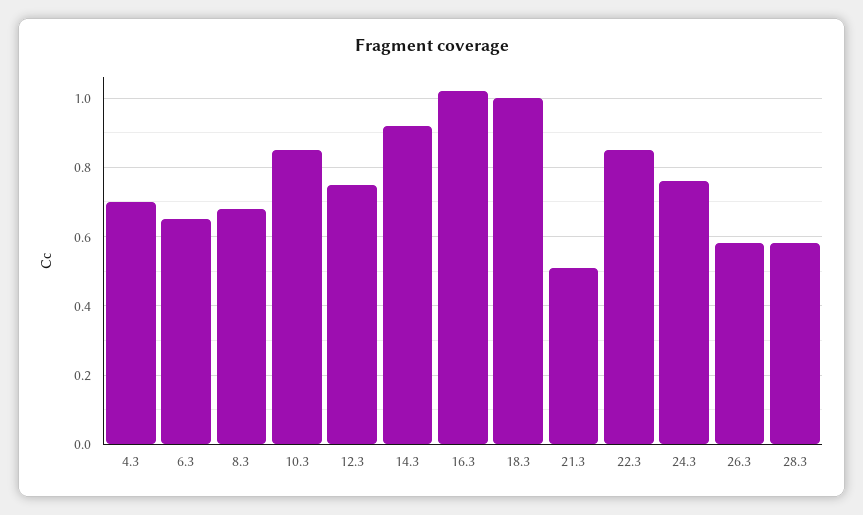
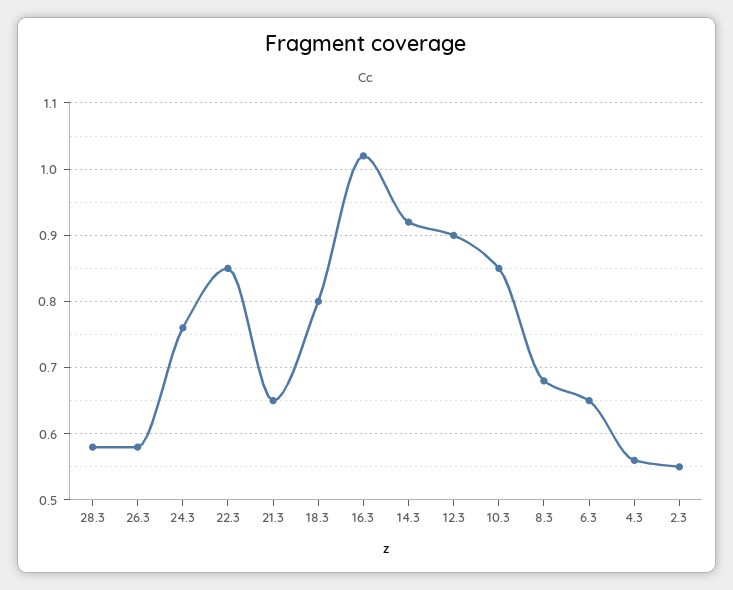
4.3: 0.7 -> 0.56
12.3: 0.75 -> 0.9
18.3: 1 -> 0.8
21.3: 0.5 -> 0.65
2.3: none -> 0.55

